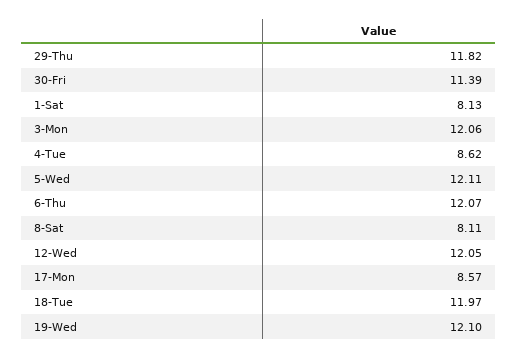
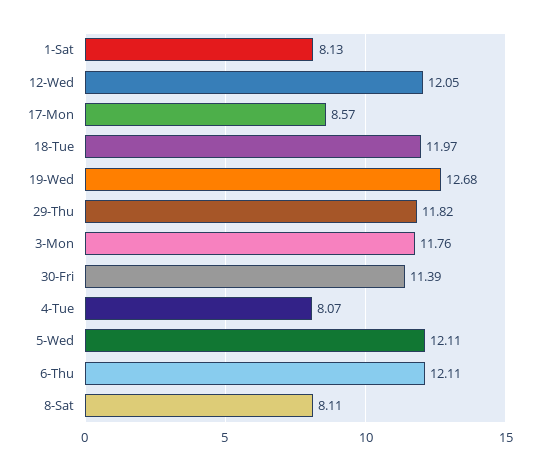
3-Mon: 12.06 -> 11.76
4-Tue: 8.62 -> 8.07
6-Thu: 12.07 -> 12.11
19-Wed: 12.1 -> 12.68

